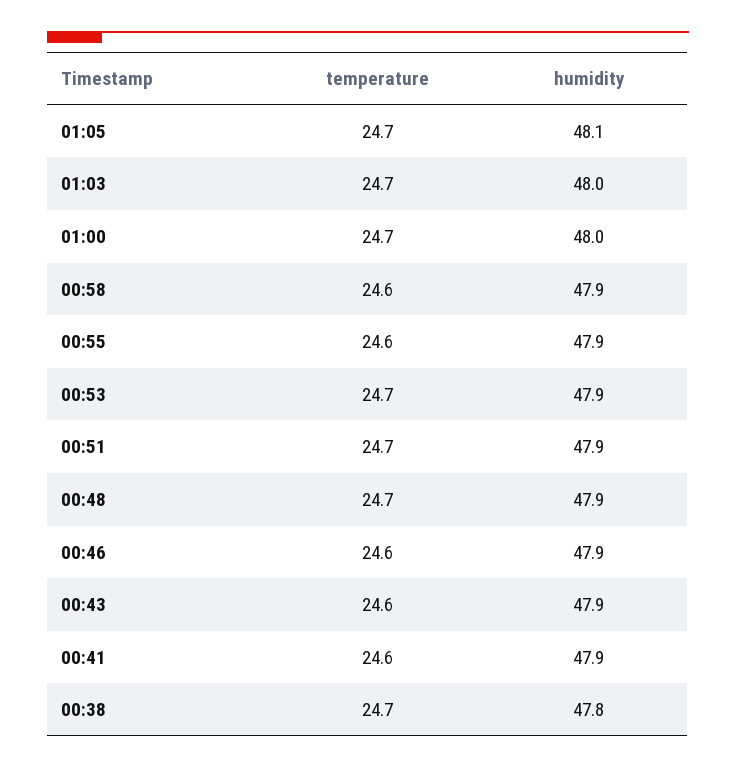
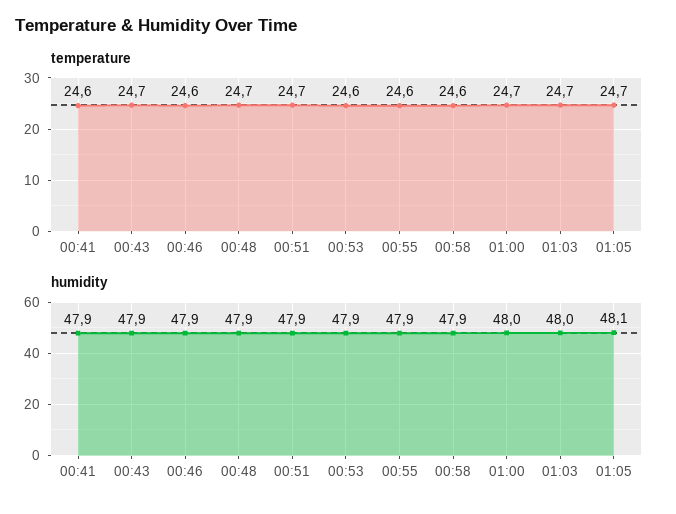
temperature, 00:53: 24.7 -> 24.6
temperature, 00:43: 24.6 -> 24.7
temperature, 00:38: 24.7 -> none
humidity, 00:38: 47.8 -> none

